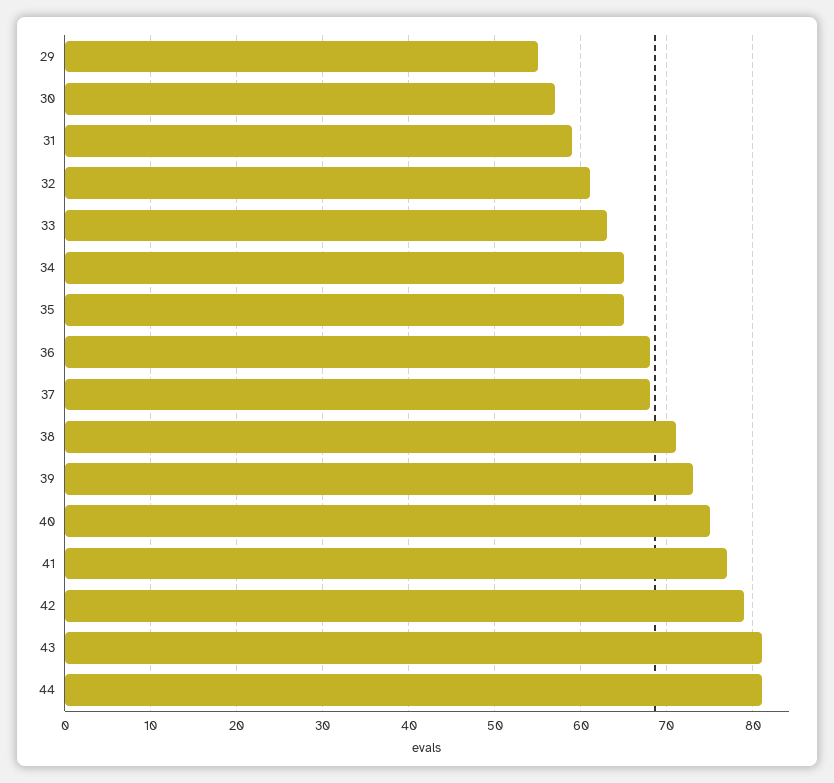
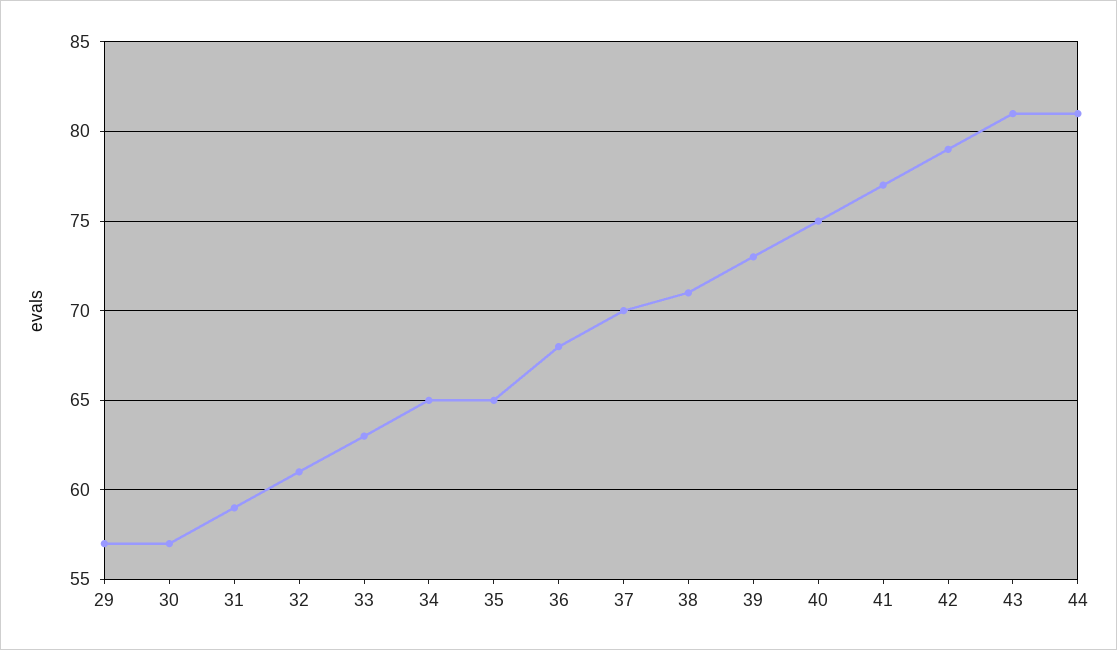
29: 55 -> 57
37: 68 -> 70

